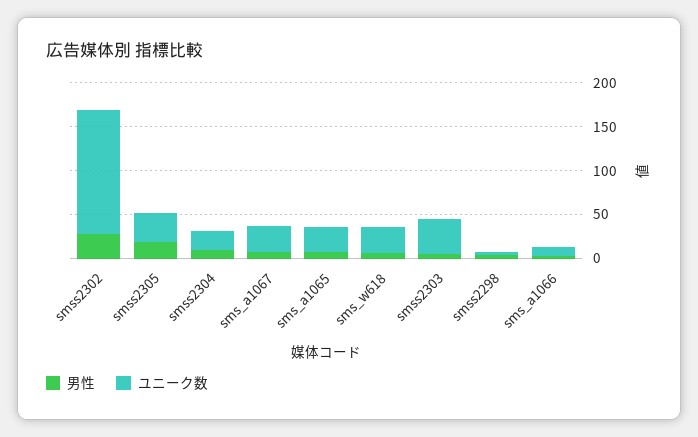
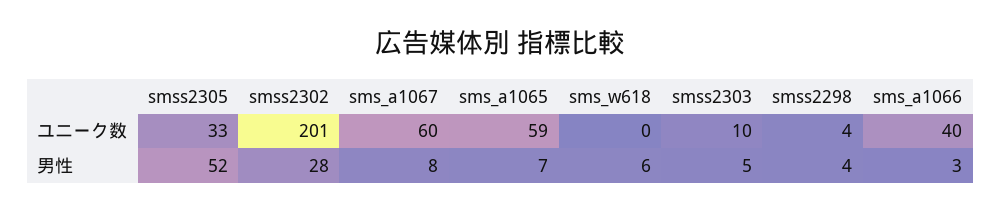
ユニーク数, smss2302: 140 -> 201
男性, smss2305: 20 -> 52
男性, smss2304: 10 -> none
ユニーク数, smss2304: 20 -> none
ユニーク数, sms_a1067: 30 -> 60
ユニーク数, sms_a1065: 30 -> 59
ユニーク数, sms_w618: 30 -> 0
ユニーク数, smss2303: 40 -> 10
ユニーク数, sms_a1066: 10 -> 40

